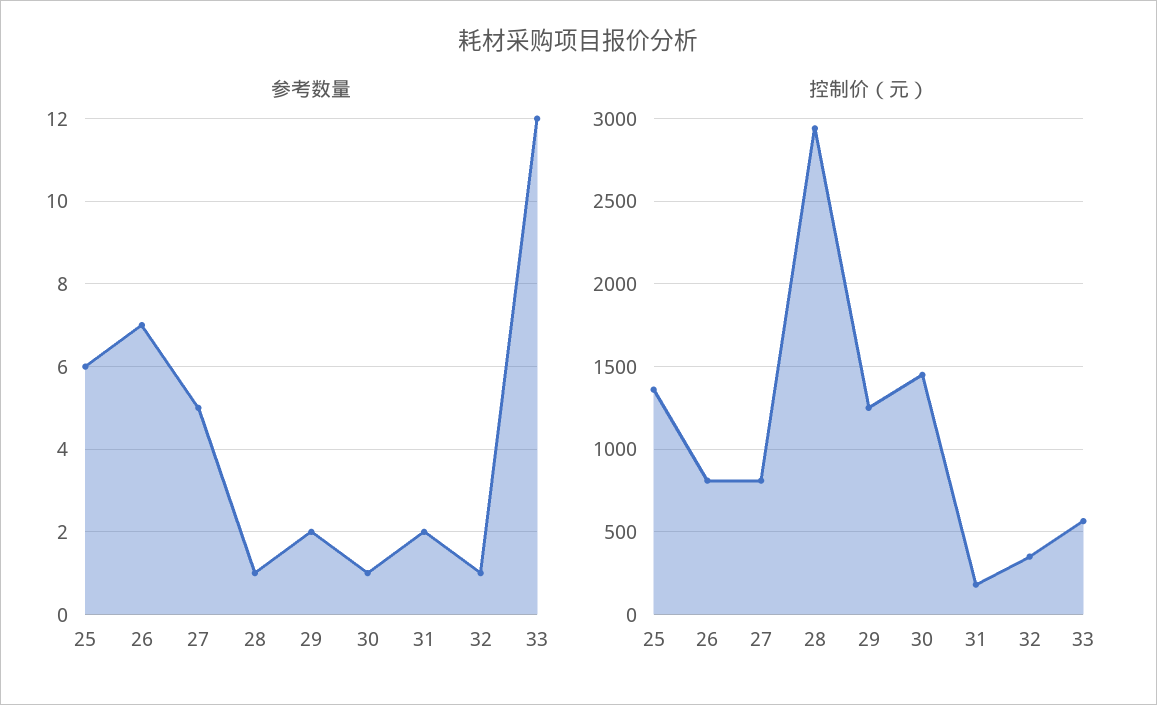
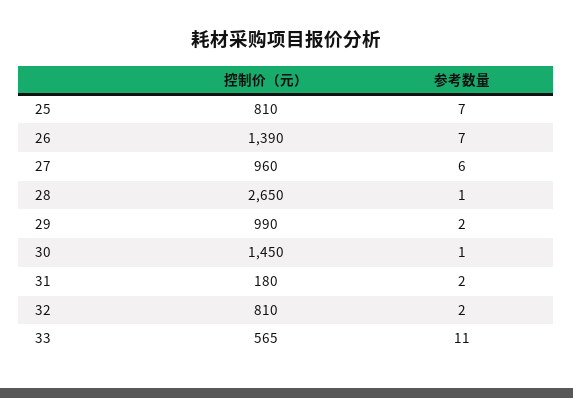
参考数量, 25: 6 -> 7
参考数量, 27: 5 -> 6
参考数量, 32: 1 -> 2
参考数量, 33: 12 -> 11
控制价（元）, 25: 1350 -> 810
控制价（元）, 26: 800 -> 1390
控制价（元）, 27: 800 -> 960
控制价（元）, 28: 2950 -> 2650
控制价（元）, 29: 1250 -> 990
控制价（元）, 32: 350 -> 810

